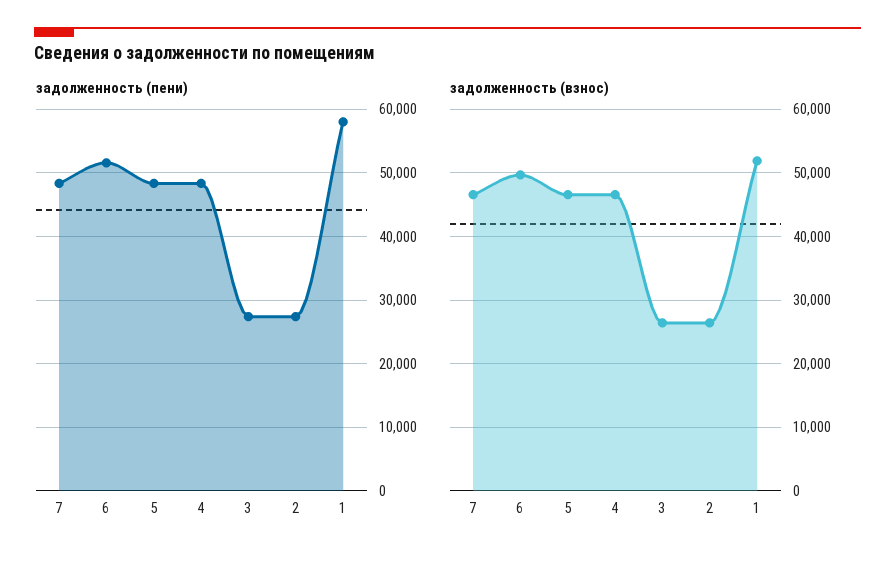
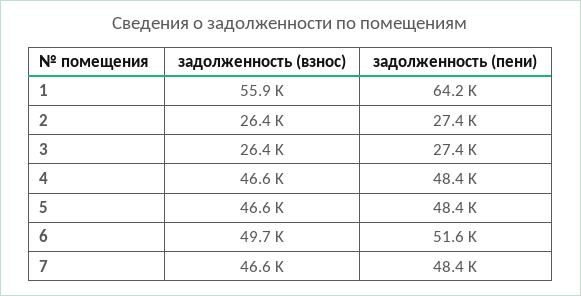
задолженность (пени), 1: 58000 -> 64200
задолженность (взнос), 1: 52000 -> 55900

